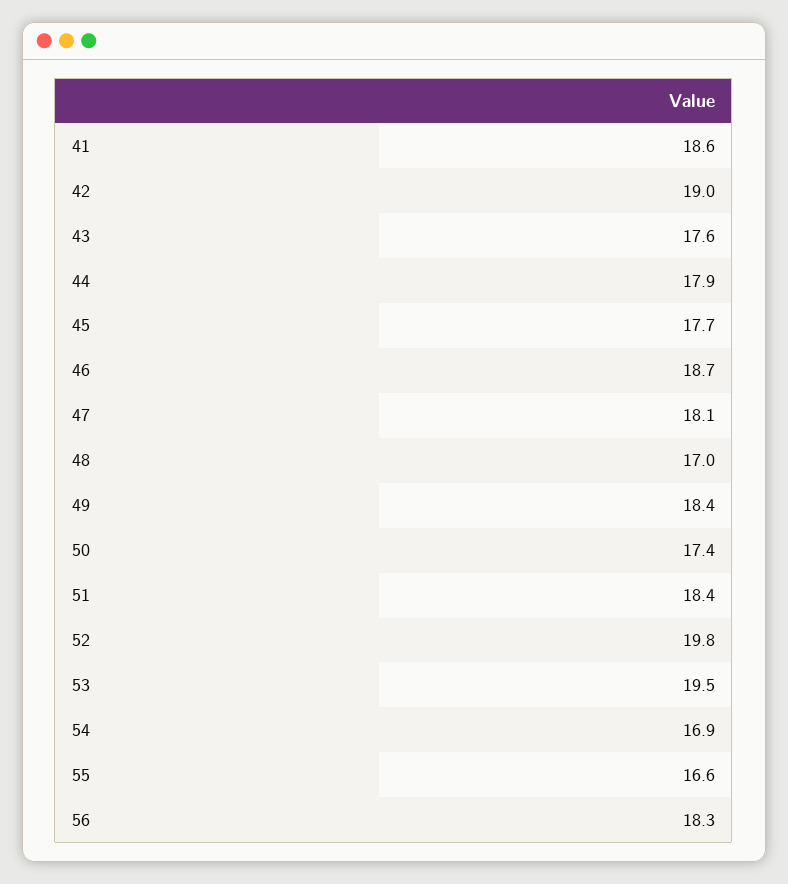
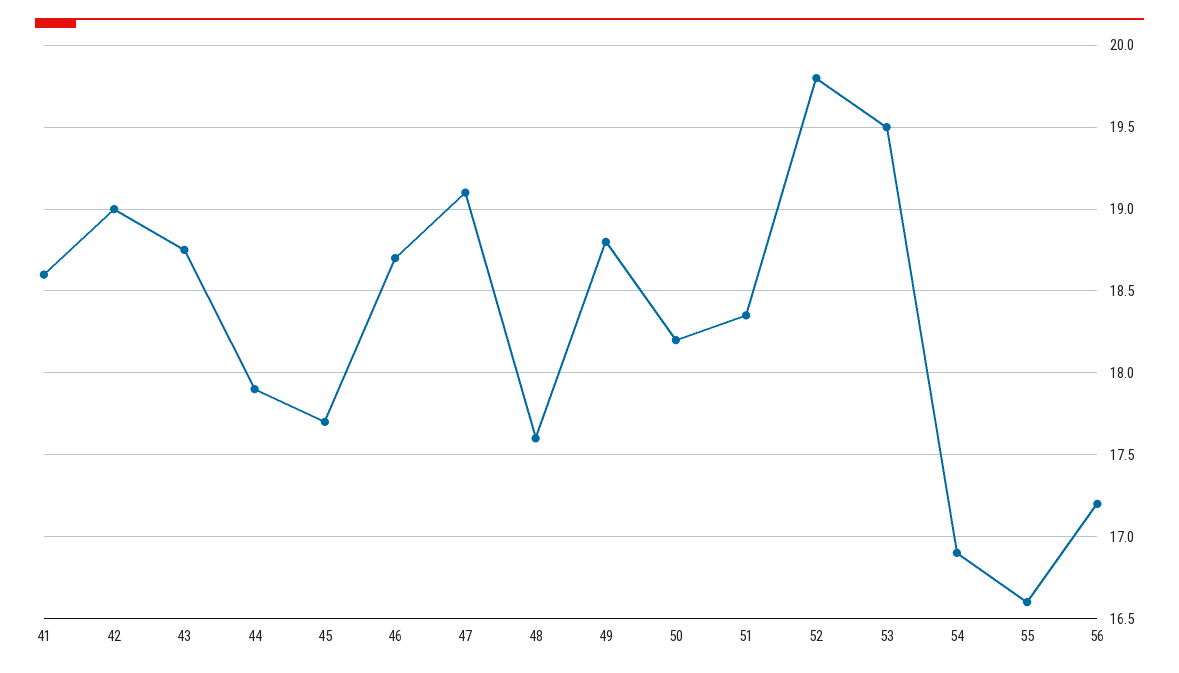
43: 17.6 -> 18.75
47: 18.1 -> 19.1
48: 17 -> 17.6
49: 18.4 -> 18.8
50: 17.4 -> 18.2
56: 18.3 -> 17.2

